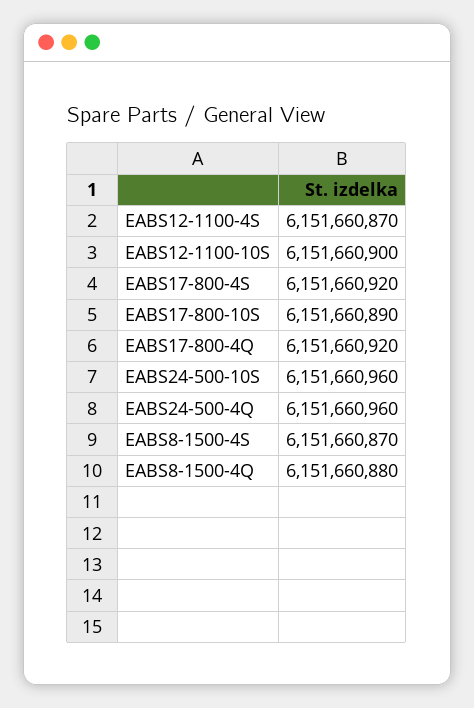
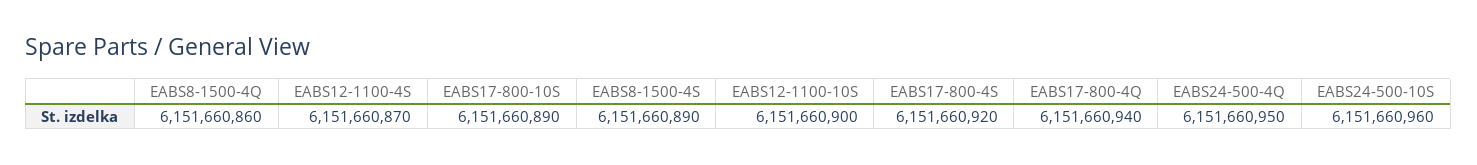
EABS17-800-4Q: 6151660920 -> 6151660940
EABS24-500-4Q: 6151660960 -> 6151660950
EABS8-1500-4S: 6151660870 -> 6151660890
EABS8-1500-4Q: 6151660880 -> 6151660860

